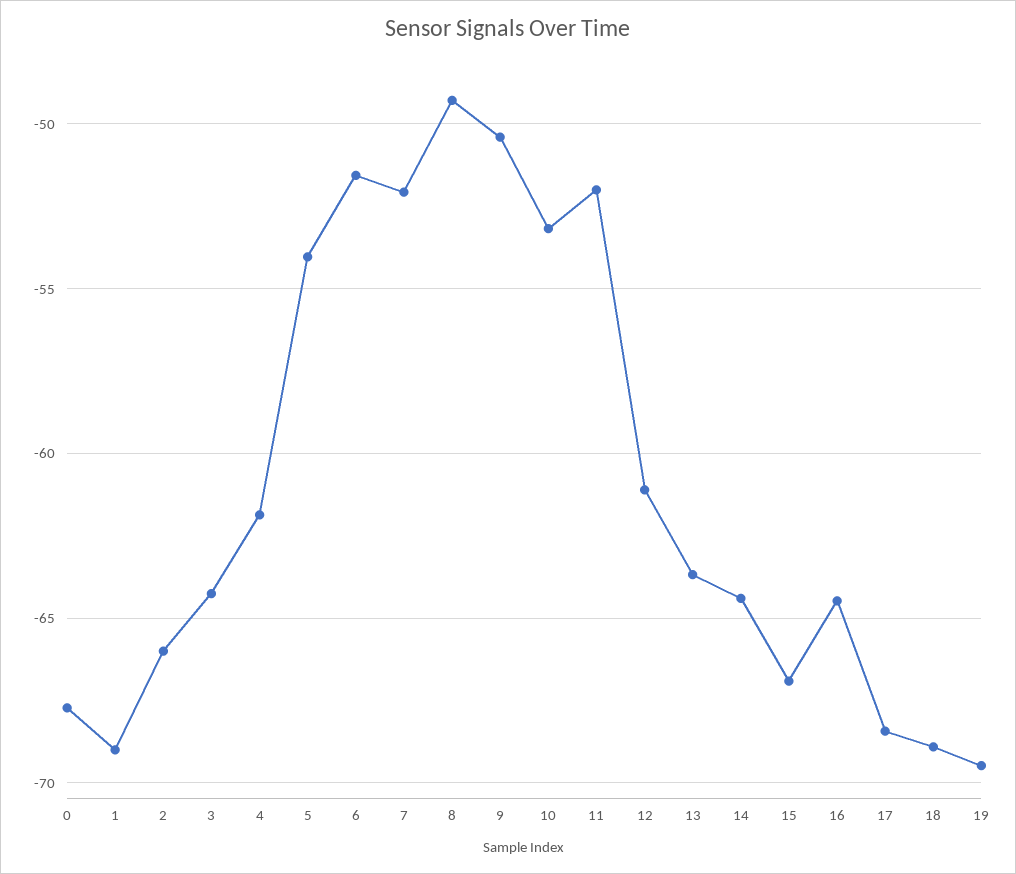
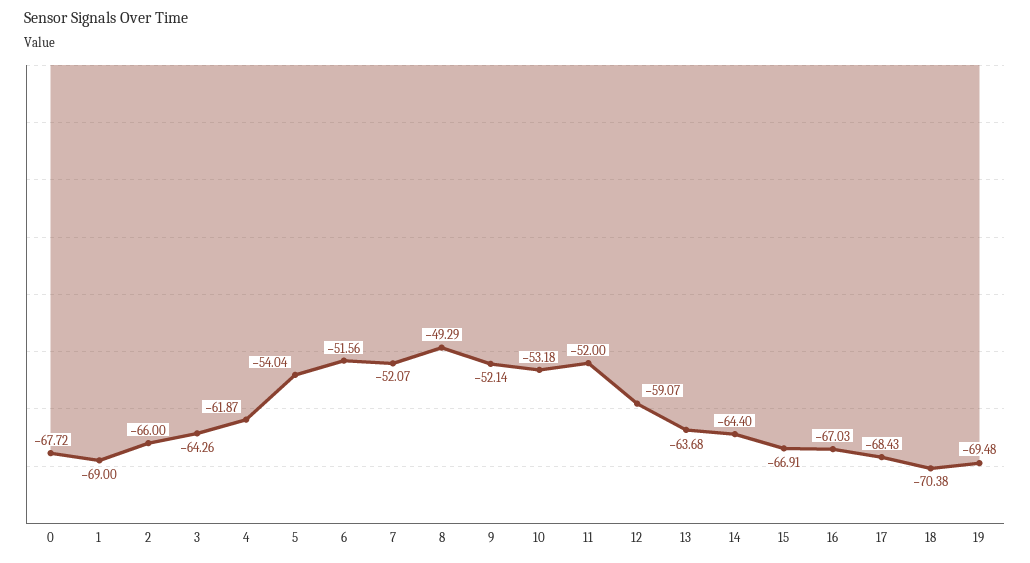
9: -50.5 -> -52.14
12: -61 -> -59.07
16: -64.5 -> -67.03
18: -69 -> -70.38

